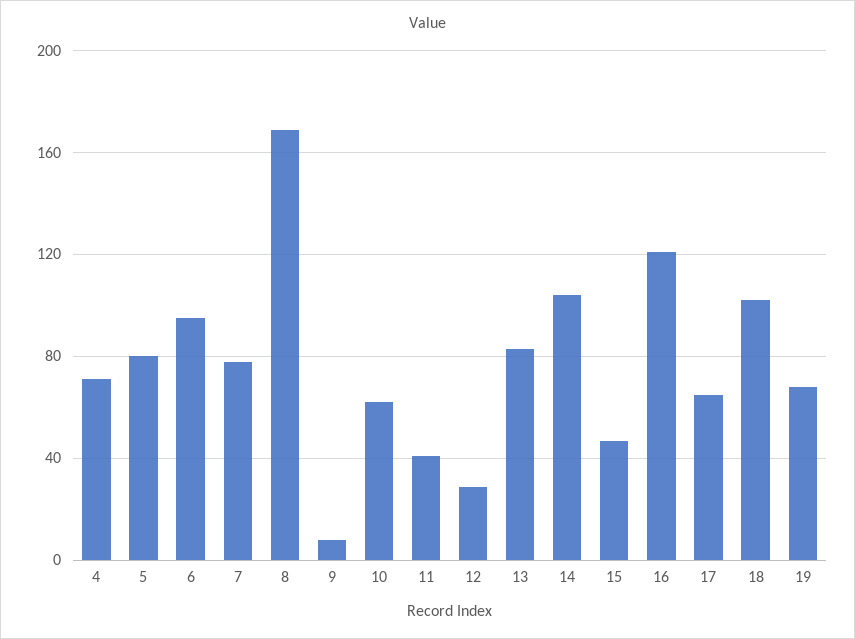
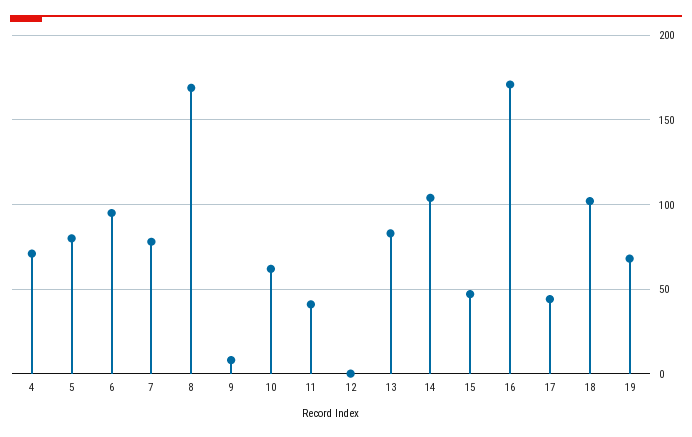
12: 30 -> 0
16: 120 -> 170
17: 65 -> 45

